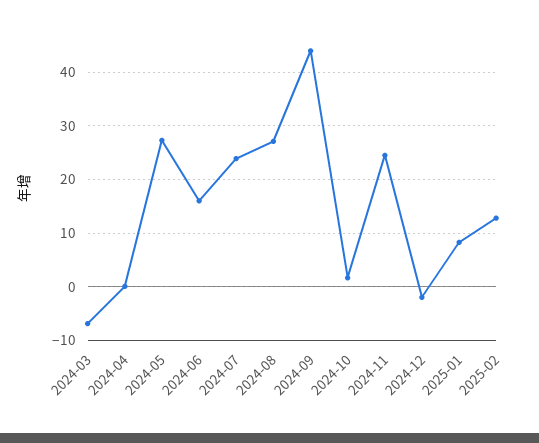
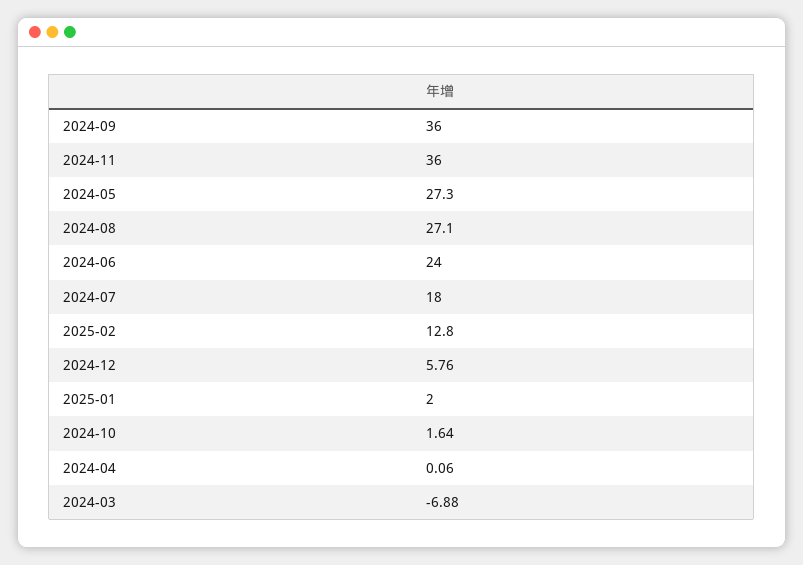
2024-06: 16 -> 24
2024-07: 24 -> 18
2024-09: 44 -> 36
2024-11: 24 -> 36
2024-12: -2 -> 5.76
2025-01: 8 -> 2

